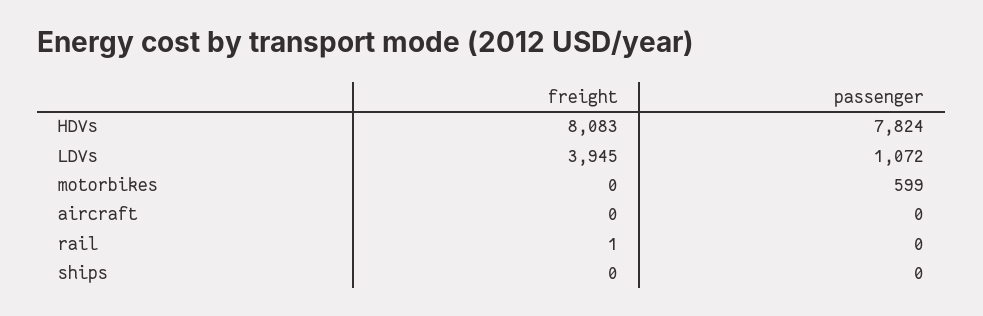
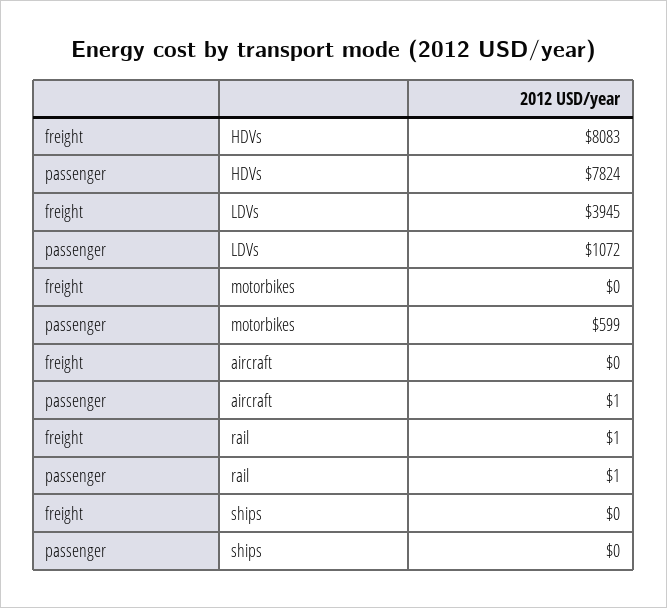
passenger, aircraft: 0 -> 1
passenger, rail: 0 -> 1

